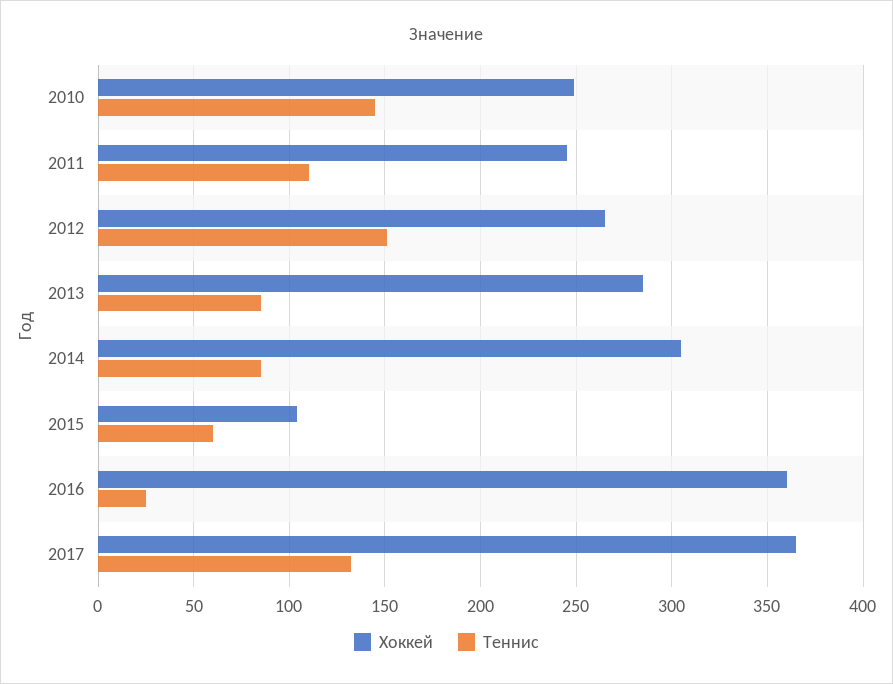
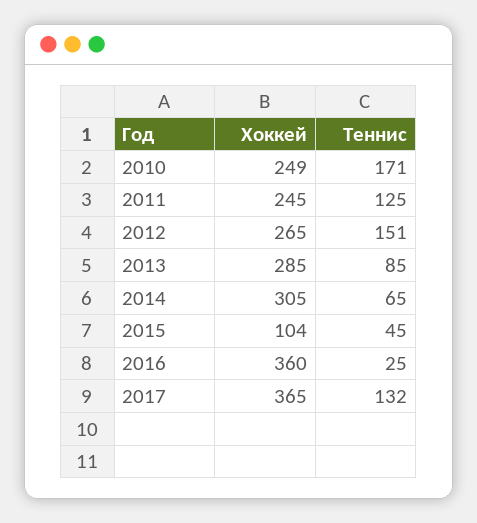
Теннис, 2010: 145 -> 171
Теннис, 2011: 110 -> 125
Теннис, 2014: 85 -> 65
Теннис, 2015: 60 -> 45

